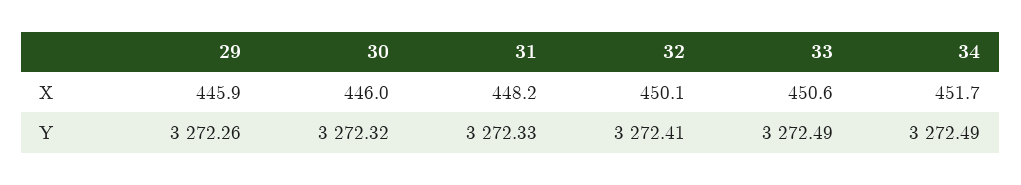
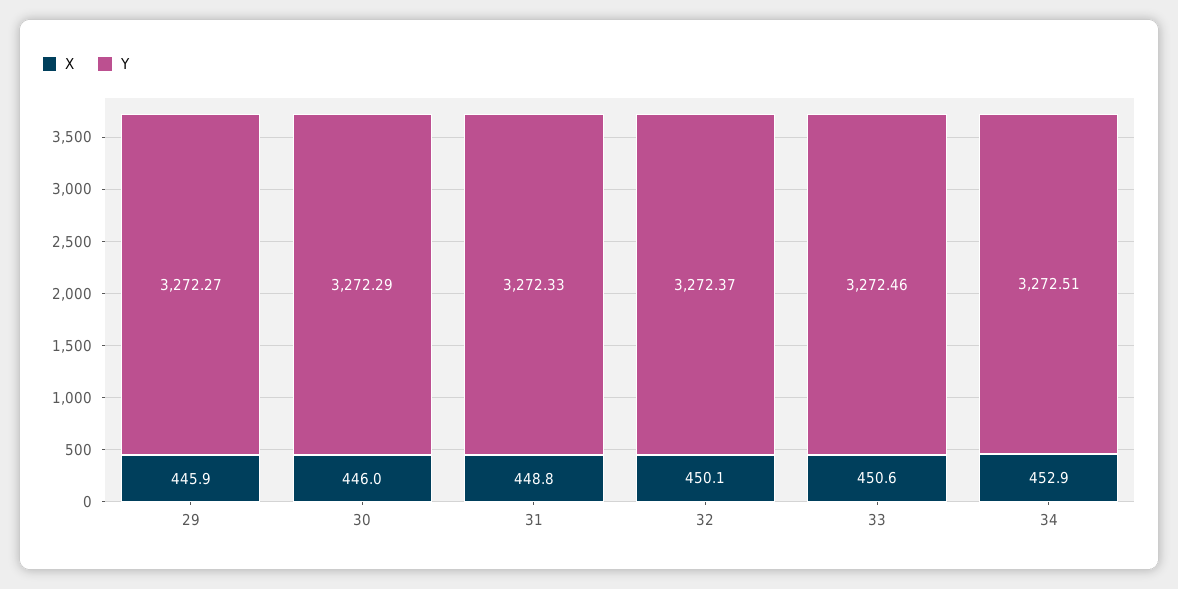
X, 31: 448.2 -> 448.8
X, 34: 451.7 -> 452.9
Y, 29: 3272.26 -> 3272.27
Y, 30: 3272.32 -> 3272.29
Y, 32: 3272.41 -> 3272.37
Y, 33: 3272.49 -> 3272.46
Y, 34: 3272.49 -> 3272.51

